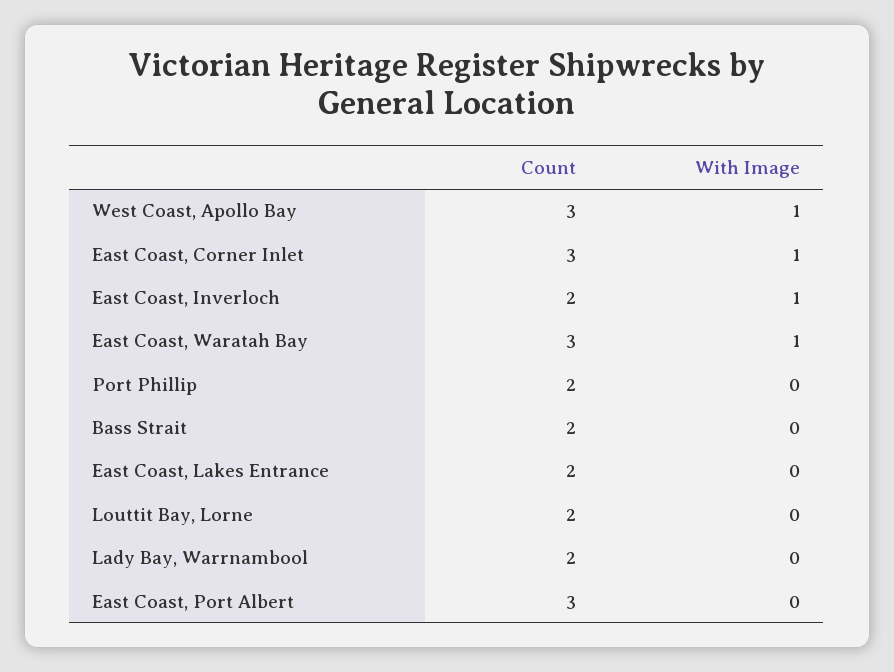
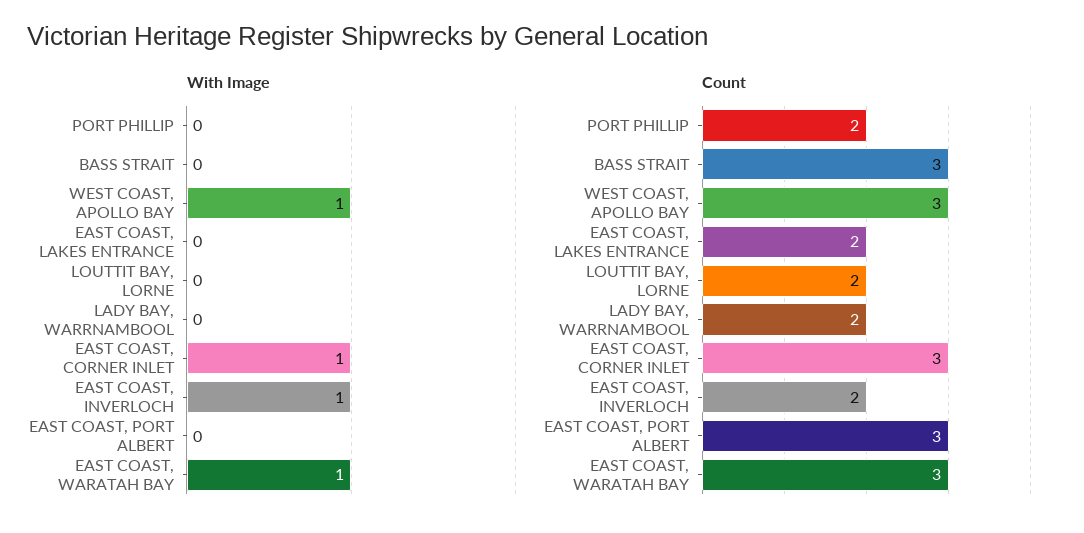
Count, Bass Strait: 2 -> 3

